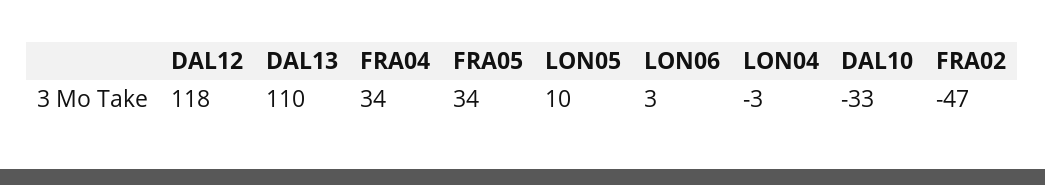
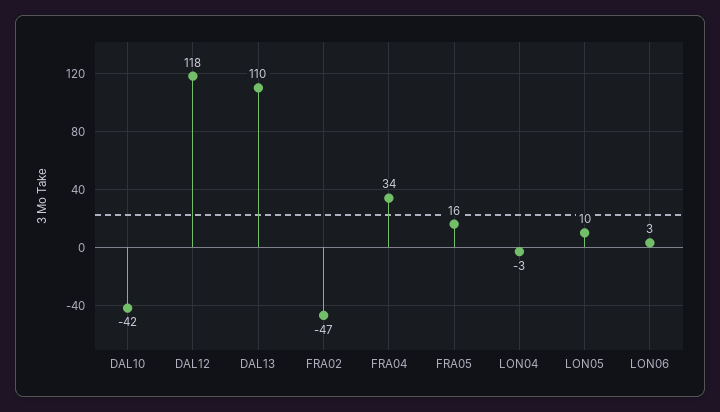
FRA05: 34 -> 16
DAL10: -33 -> -42

